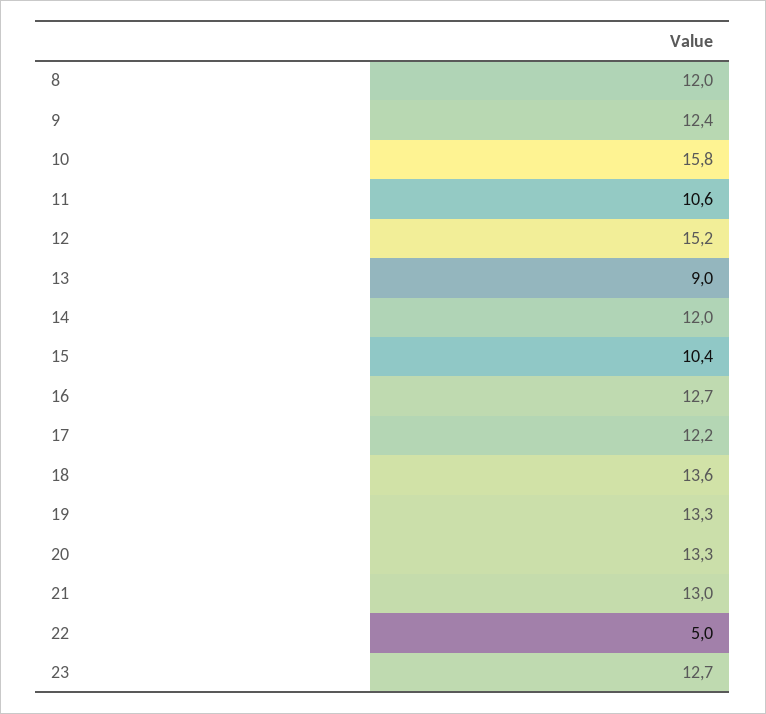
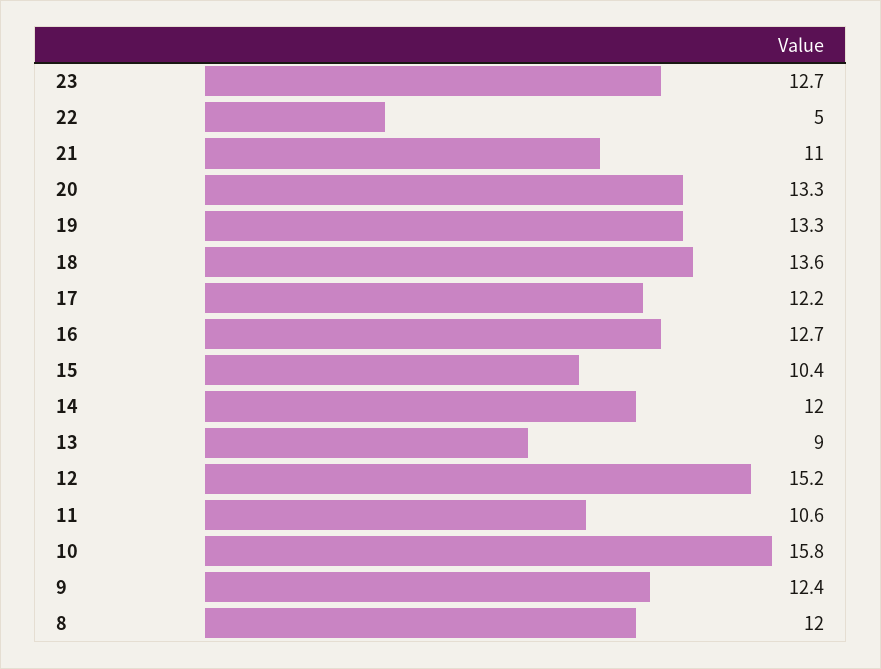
21: 13 -> 11

